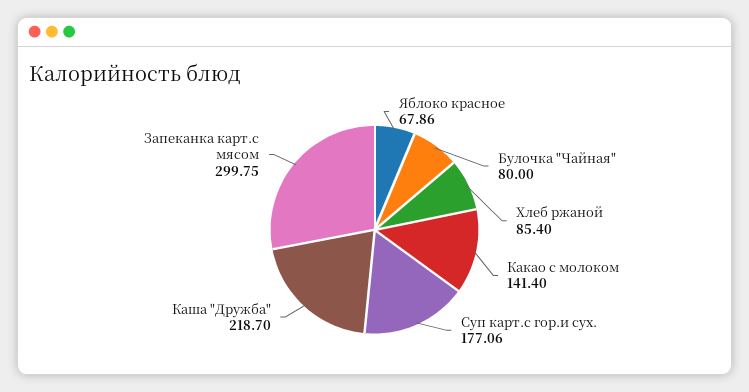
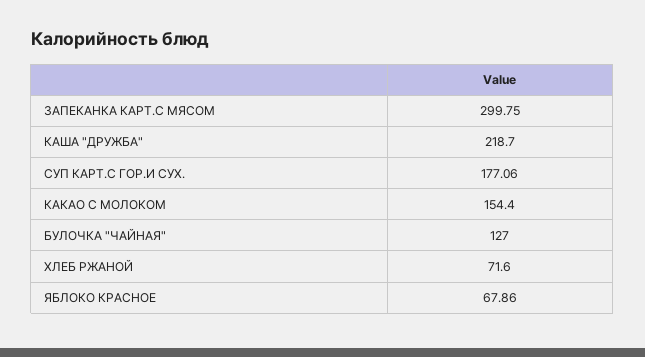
Булочка "Чайная": 80 -> 127
Хлеб ржаной: 85.4 -> 71.6
Какао с молоком: 141.4 -> 154.4

